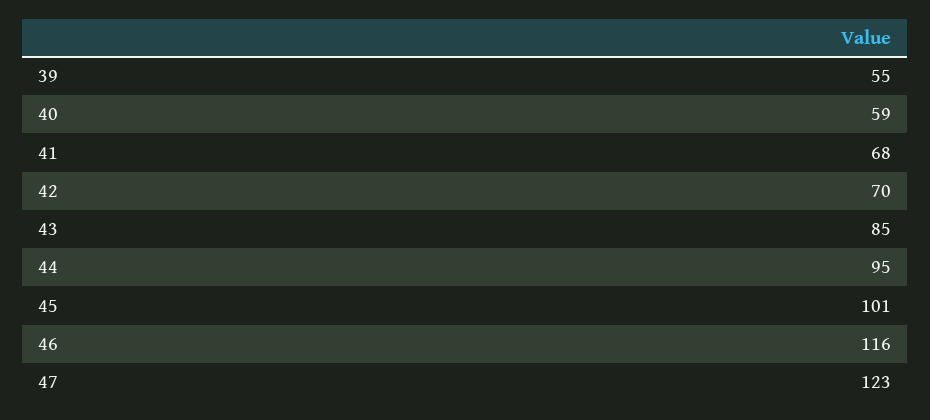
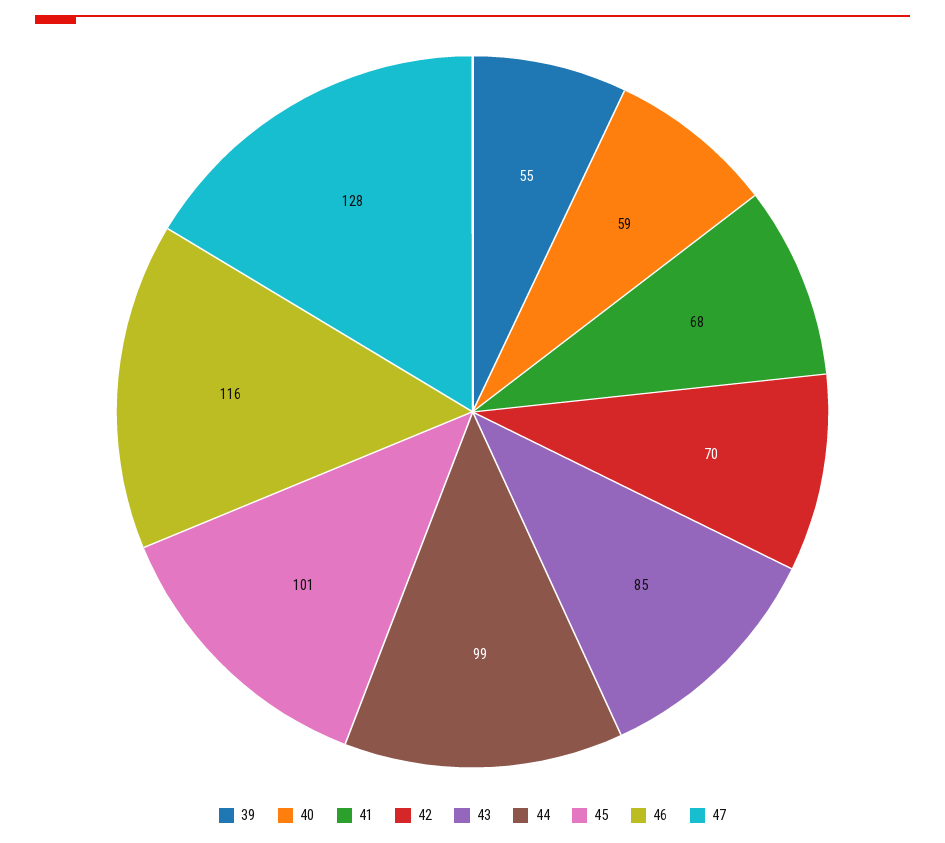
44: 95 -> 99
47: 123 -> 128

